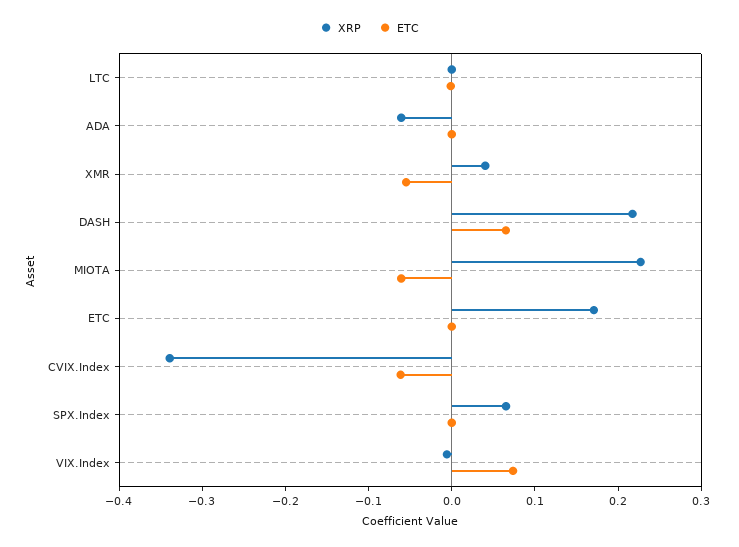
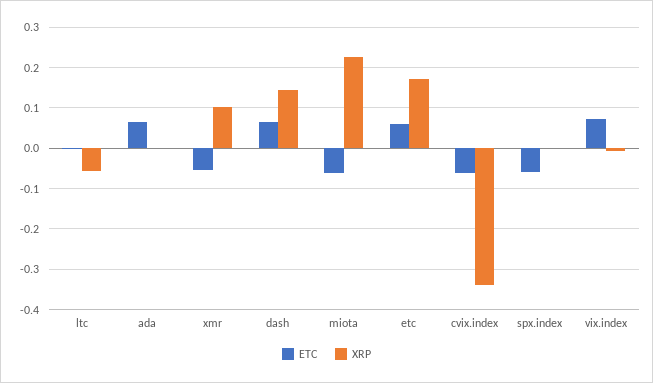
XRP, LTC: 0 -> -0.06
XRP, ADA: -0.06 -> 0
ETC, ADA: 0 -> 0.06
XRP, XMR: 0.04 -> 0.1
XRP, DASH: 0.22 -> 0.14
ETC, ETC: 0 -> 0.06
XRP, SPX.Index: 0.06 -> 0
ETC, SPX.Index: 0 -> -0.06

